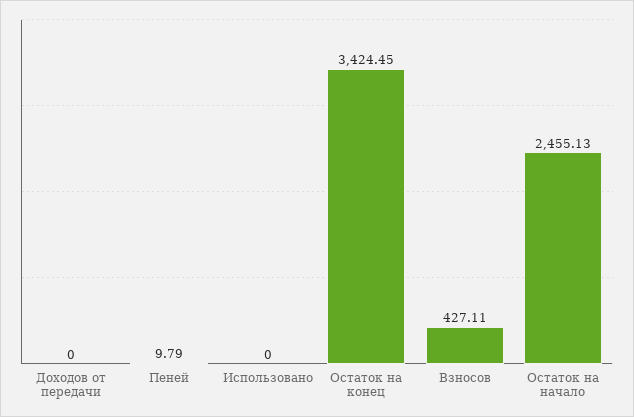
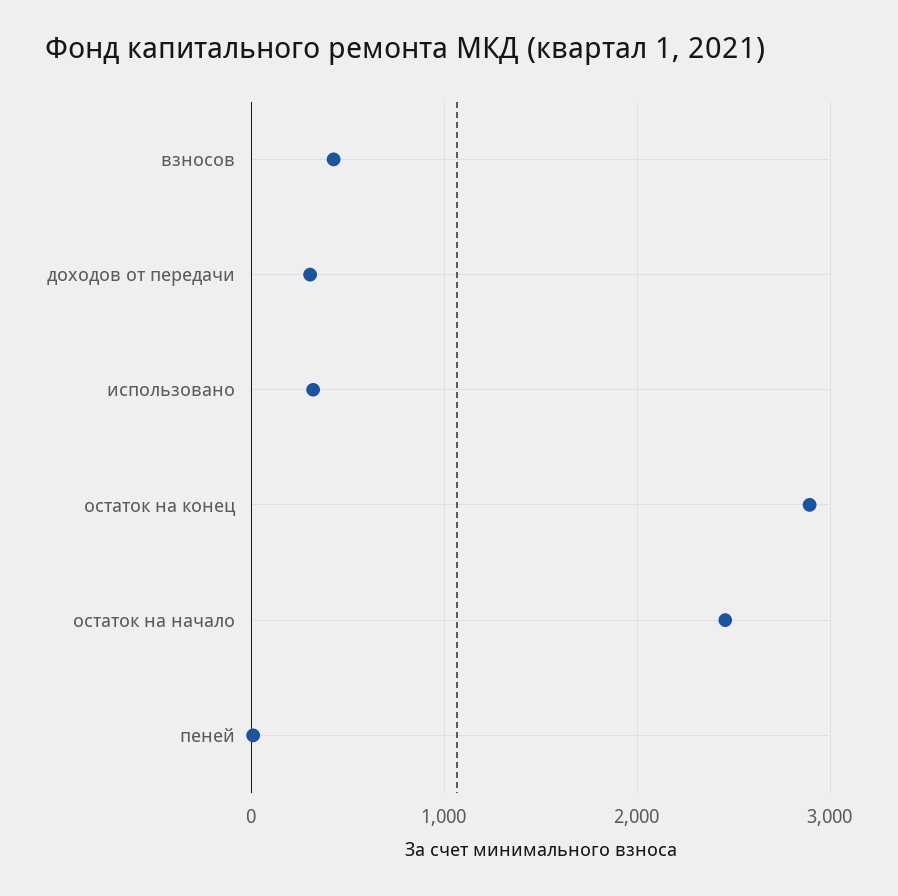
Доходов от передачи: 0 -> 300
Использовано: 0 -> 300
Остаток на конец: 3424.45 -> 2900

